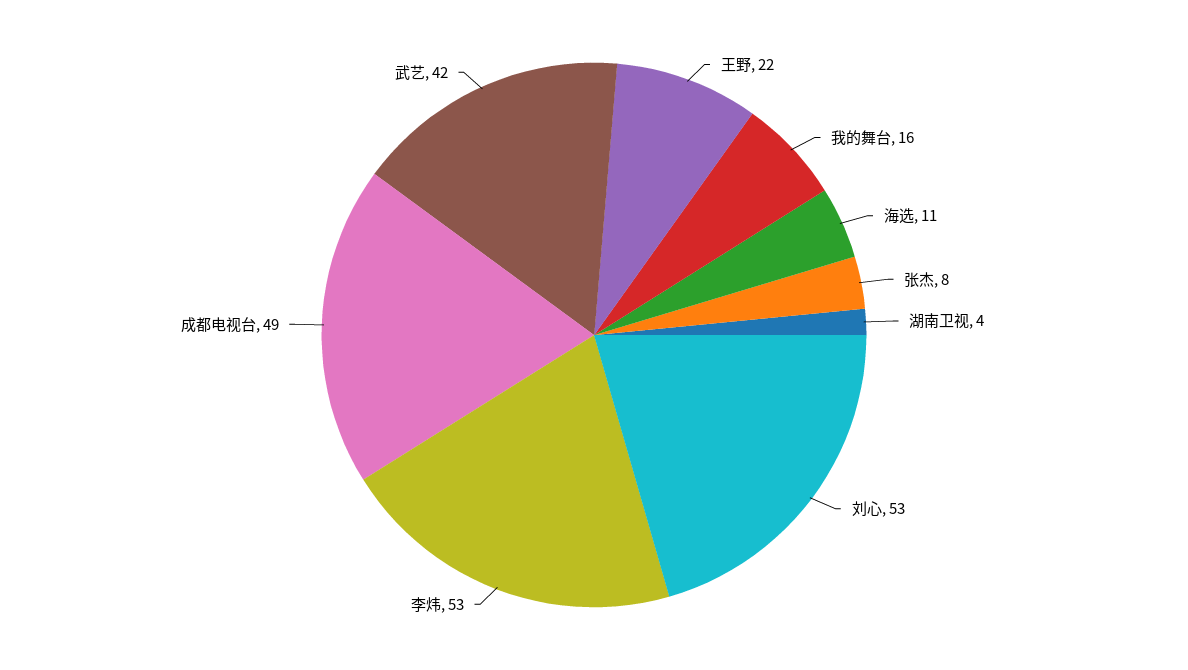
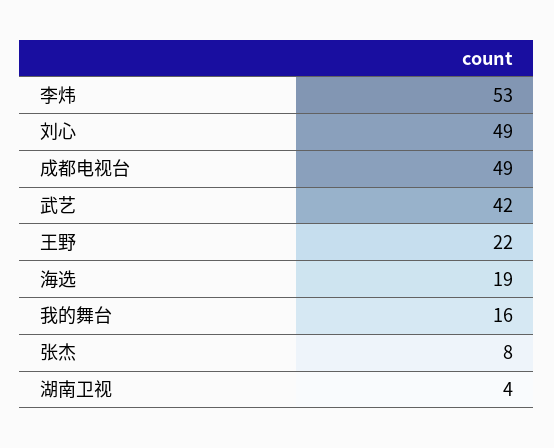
海选: 11 -> 19
刘心: 53 -> 49

